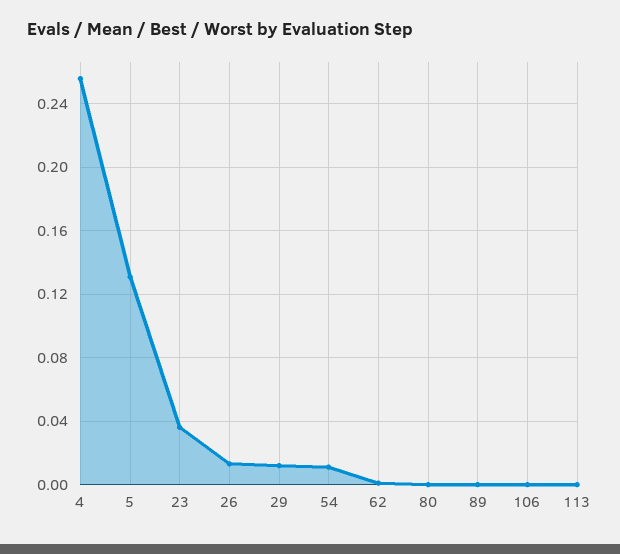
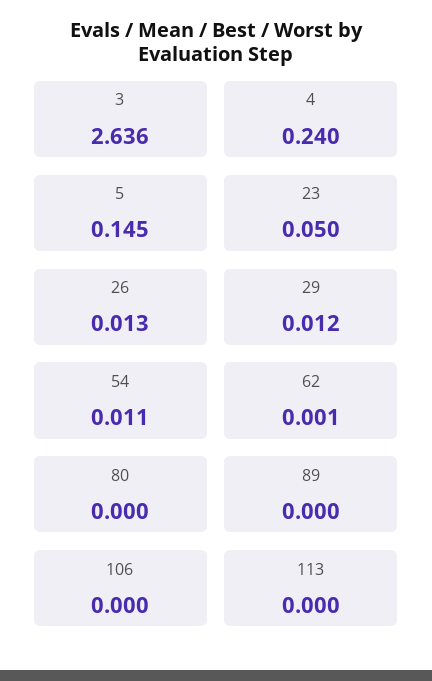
4: 0.255 -> 0.24
5: 0.13 -> 0.145
23: 0.035 -> 0.05
3: none -> 2.636

